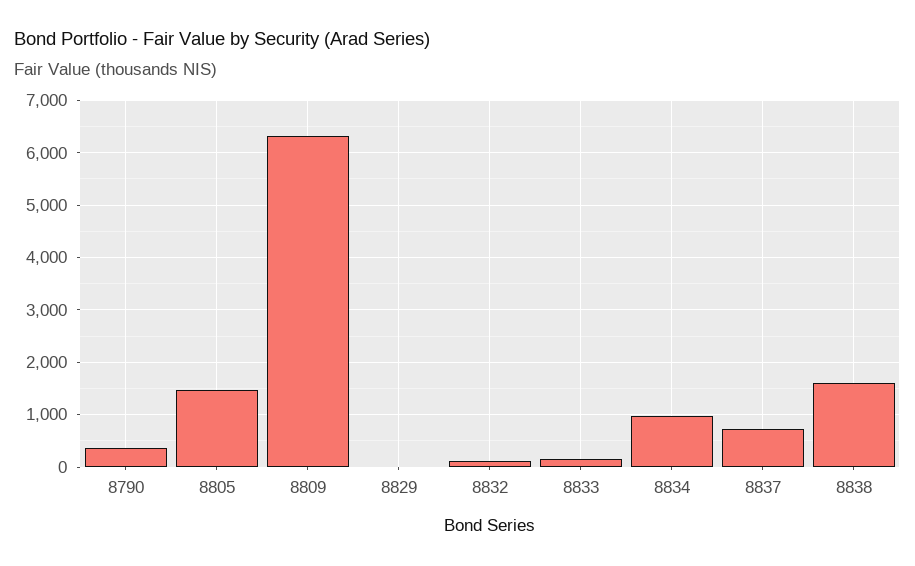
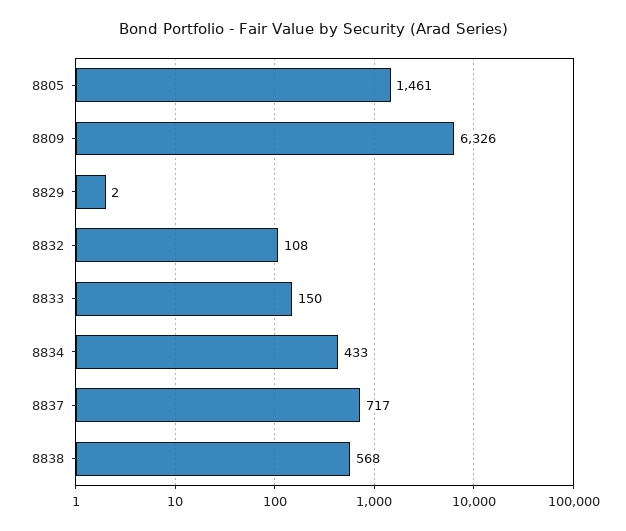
8790: 400 -> none
8834: 1000 -> 433
8838: 1600 -> 568

